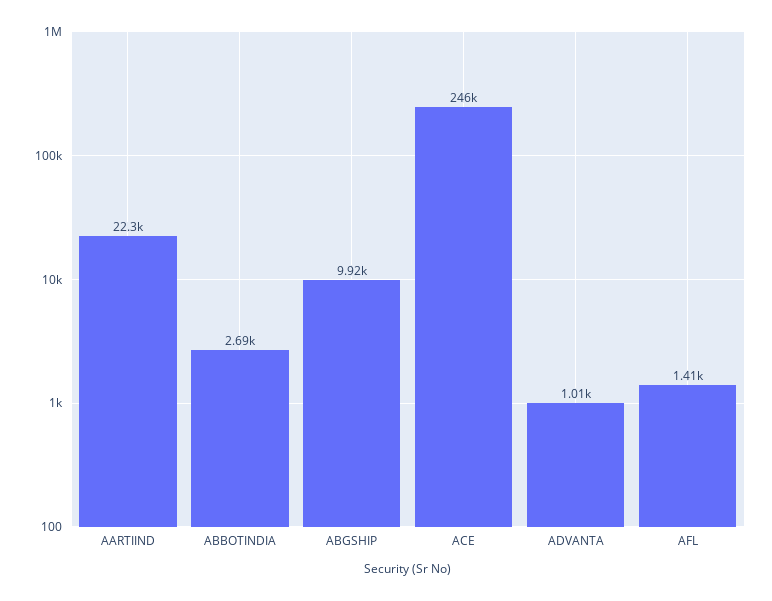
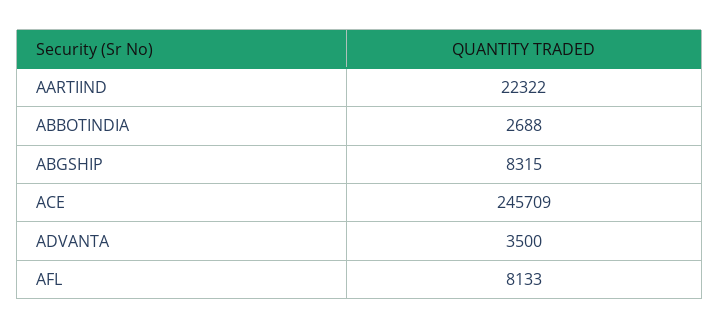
ABGSHIP: 9920 -> 8315
ADVANTA: 1010 -> 3500
AFL: 1410 -> 8133

